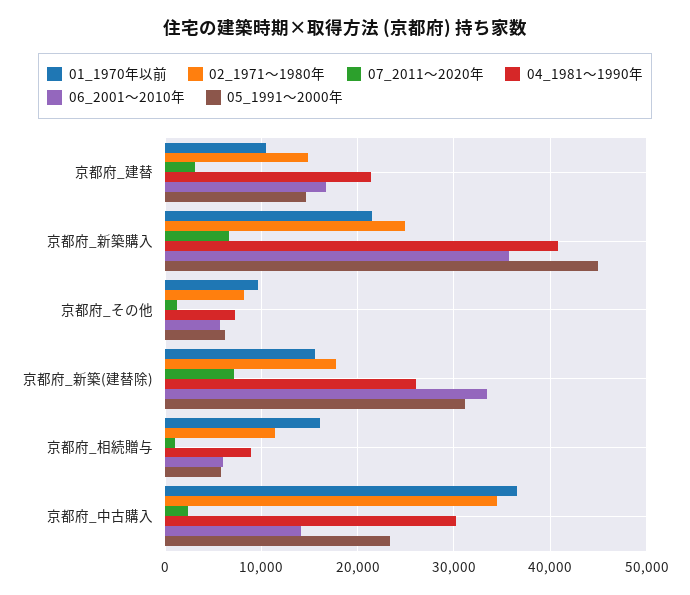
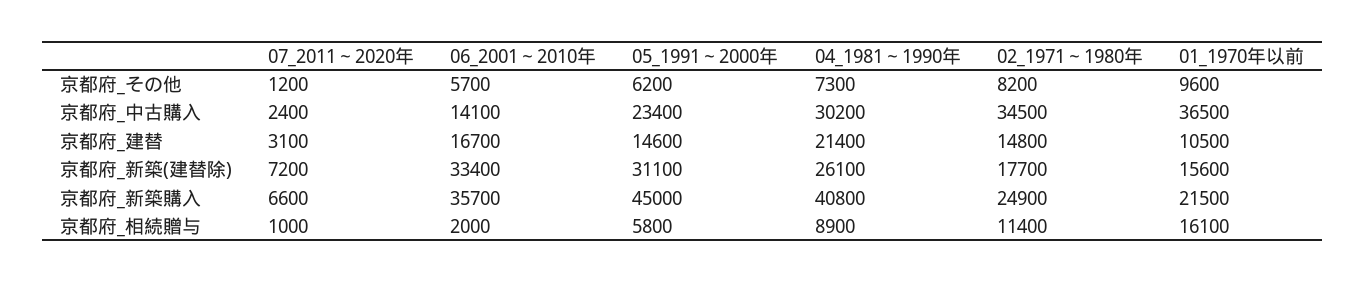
06_2001～2010年, 京都府_相続贈与: 6000 -> 2000

